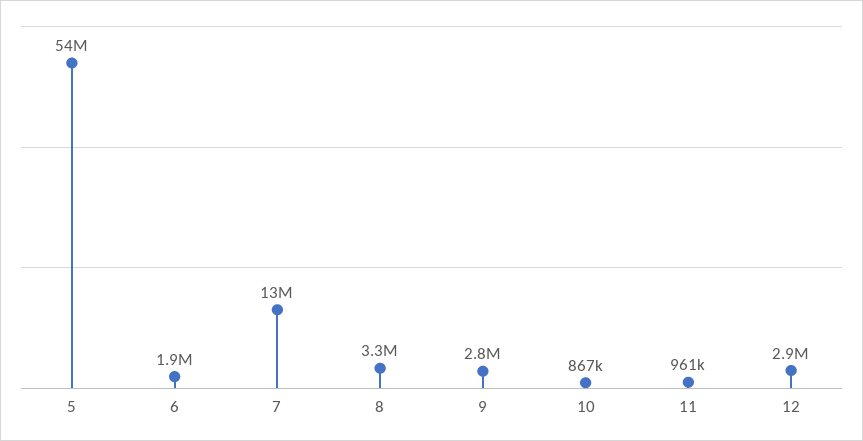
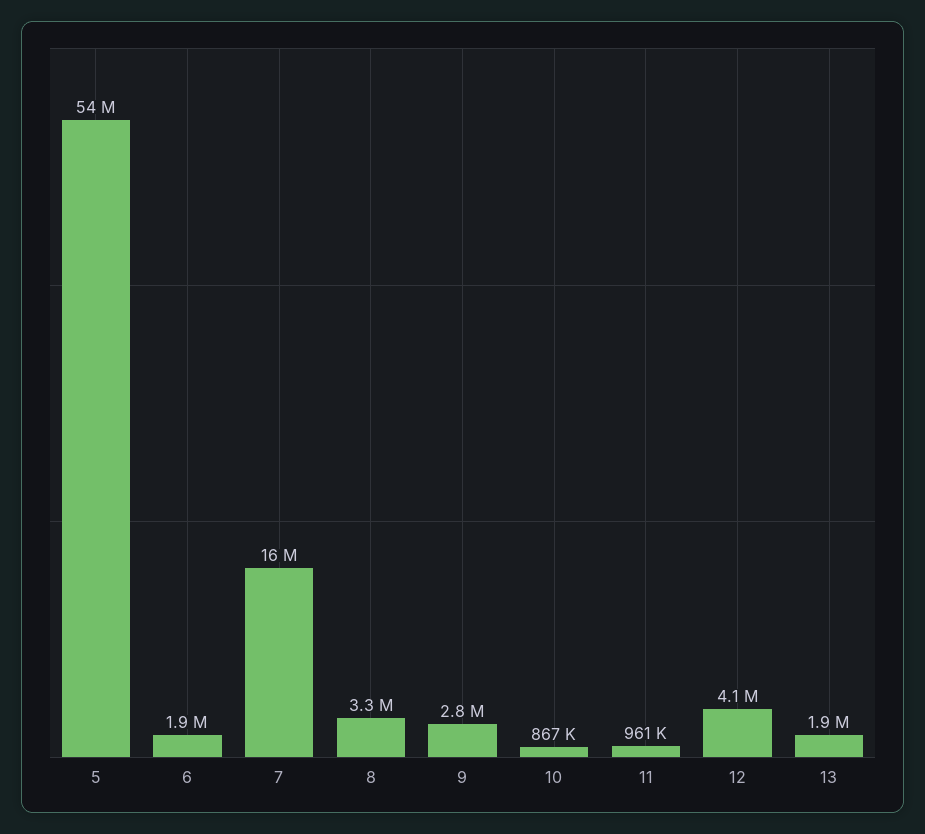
7: 13000000 -> 16000000
12: 2900000 -> 4100000
13: none -> 1900000

